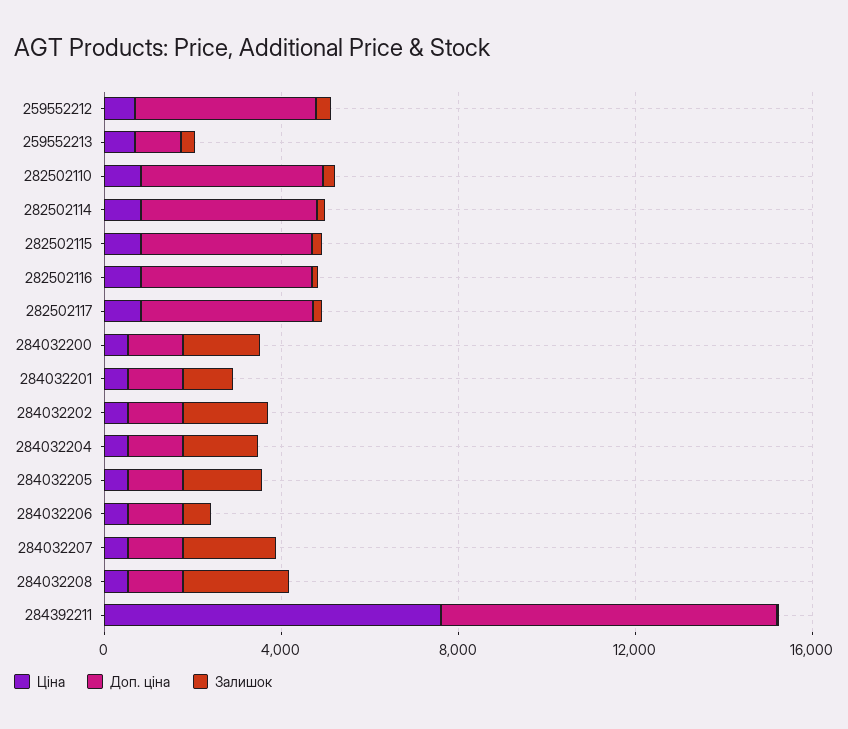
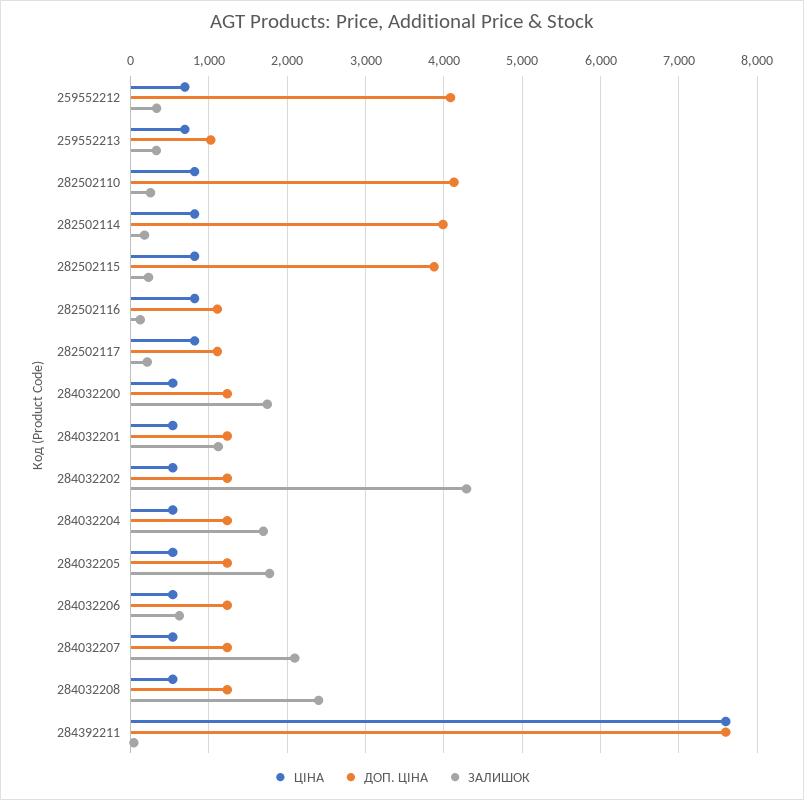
Доп. ціна, 282502116: 4000 -> 1100
Доп. ціна, 282502117: 4000 -> 1100
Залишок, 284032202: 2000 -> 4300

